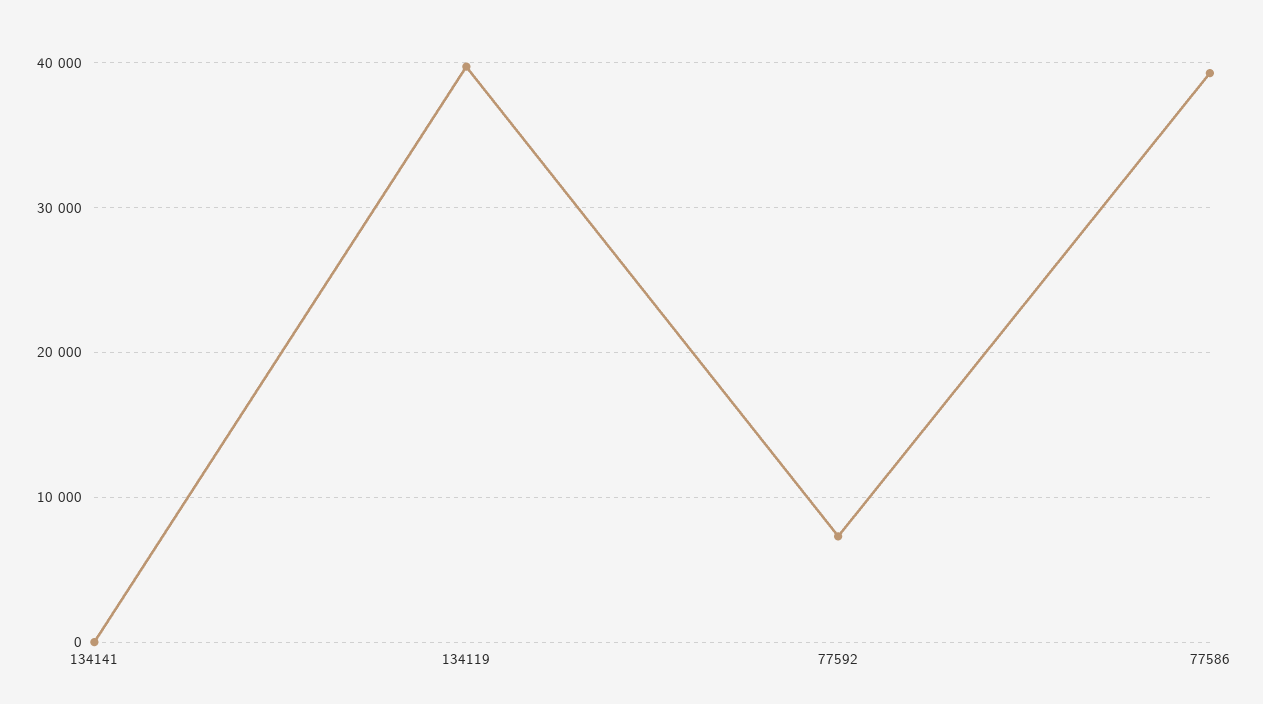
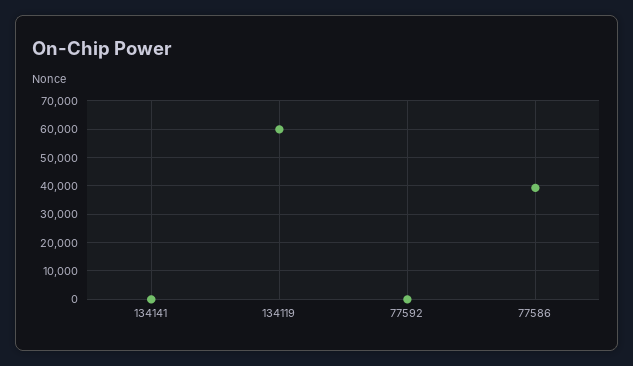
134119: 40000 -> 60000
77592: 7000 -> 0

